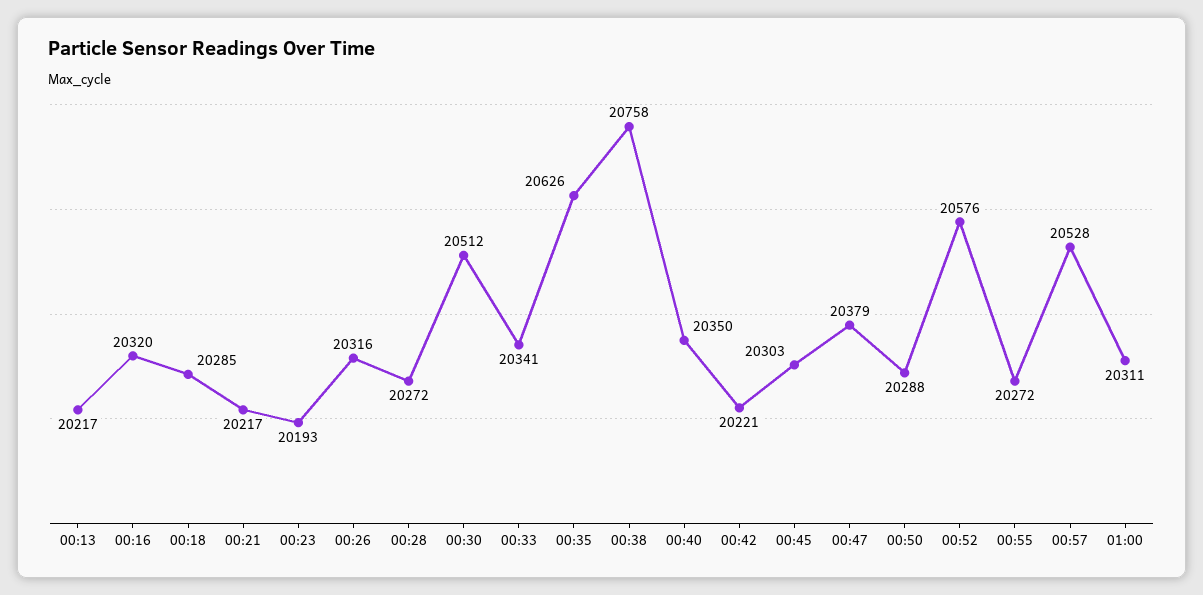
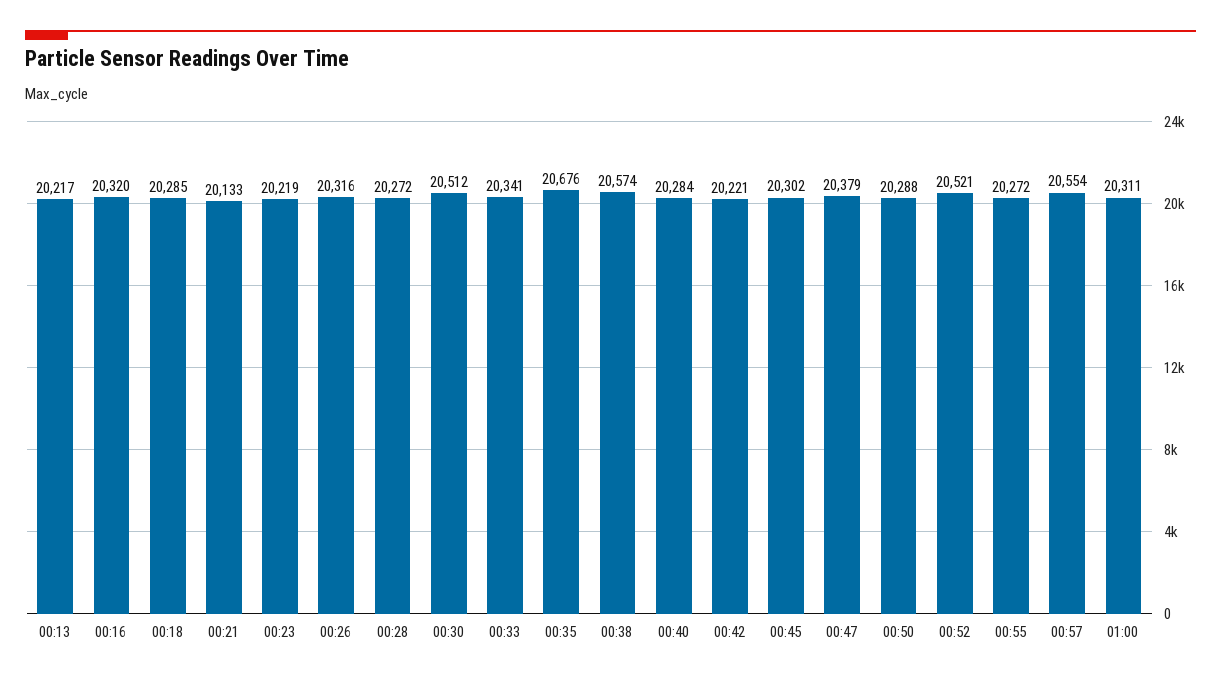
00:21: 20217 -> 20133
00:23: 20193 -> 20219
00:35: 20626 -> 20676
00:38: 20758 -> 20574
00:40: 20350 -> 20284
00:45: 20303 -> 20302
00:52: 20576 -> 20521
00:57: 20528 -> 20554

